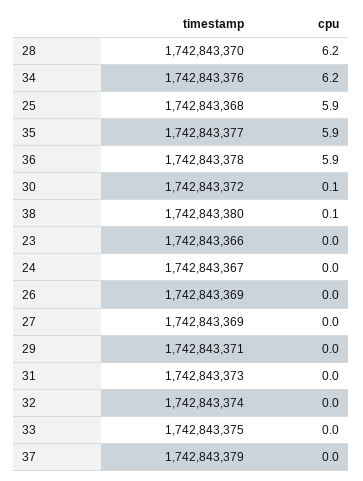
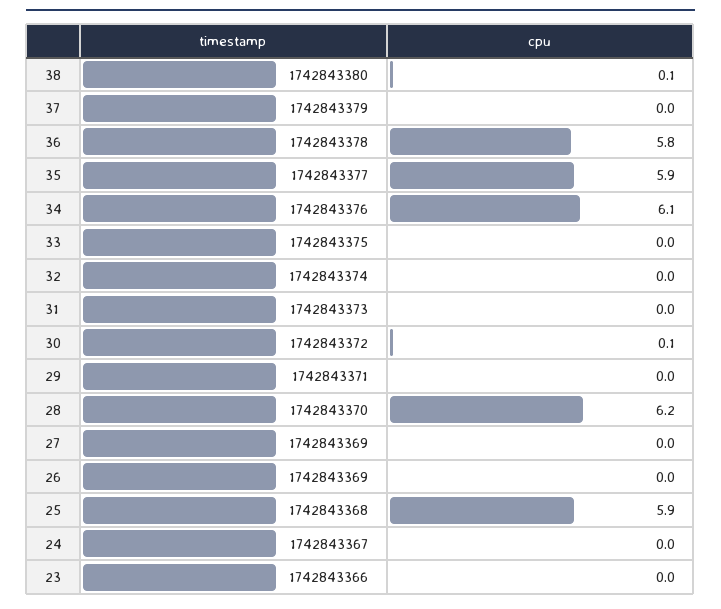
cpu, 34: 6.2 -> 6.1
cpu, 36: 5.9 -> 5.8

